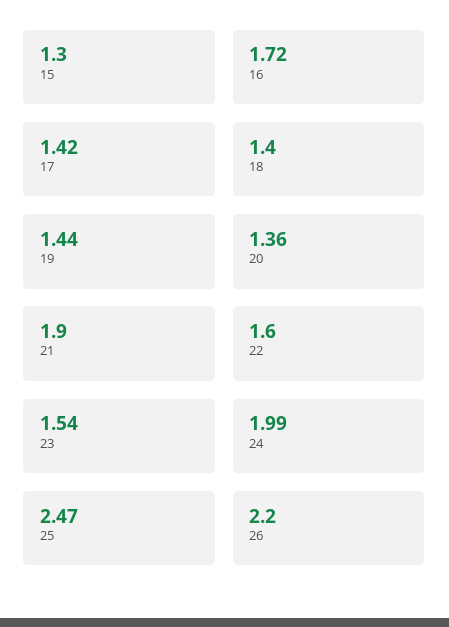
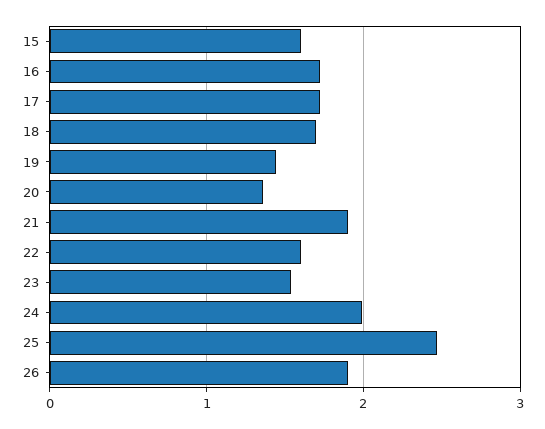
15: 1.3 -> 1.6
17: 1.42 -> 1.7
18: 1.4 -> 1.7
26: 2.2 -> 1.9

